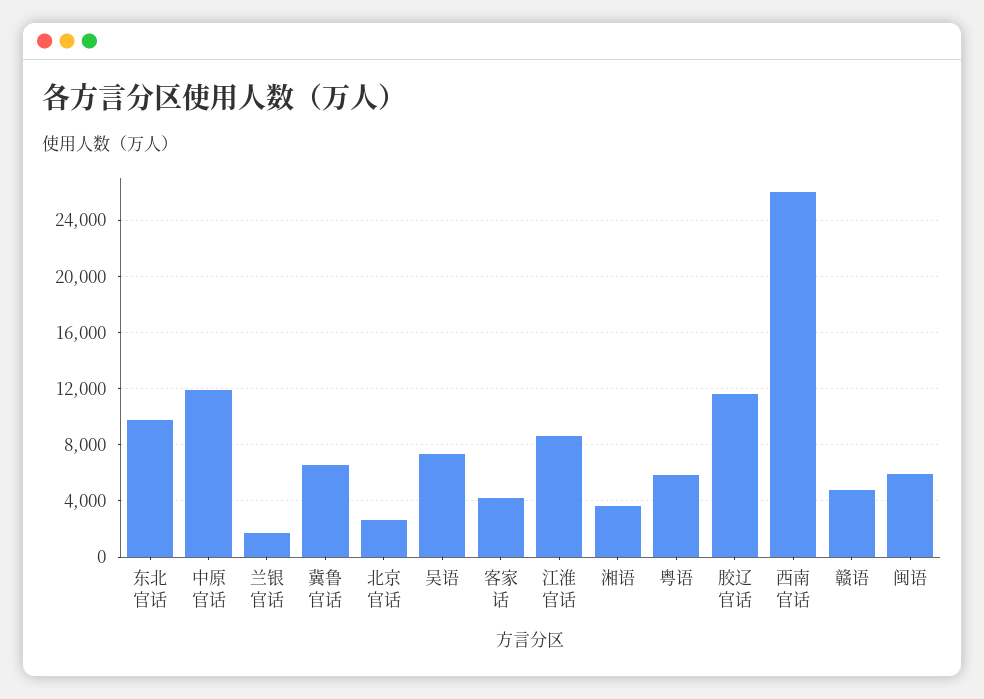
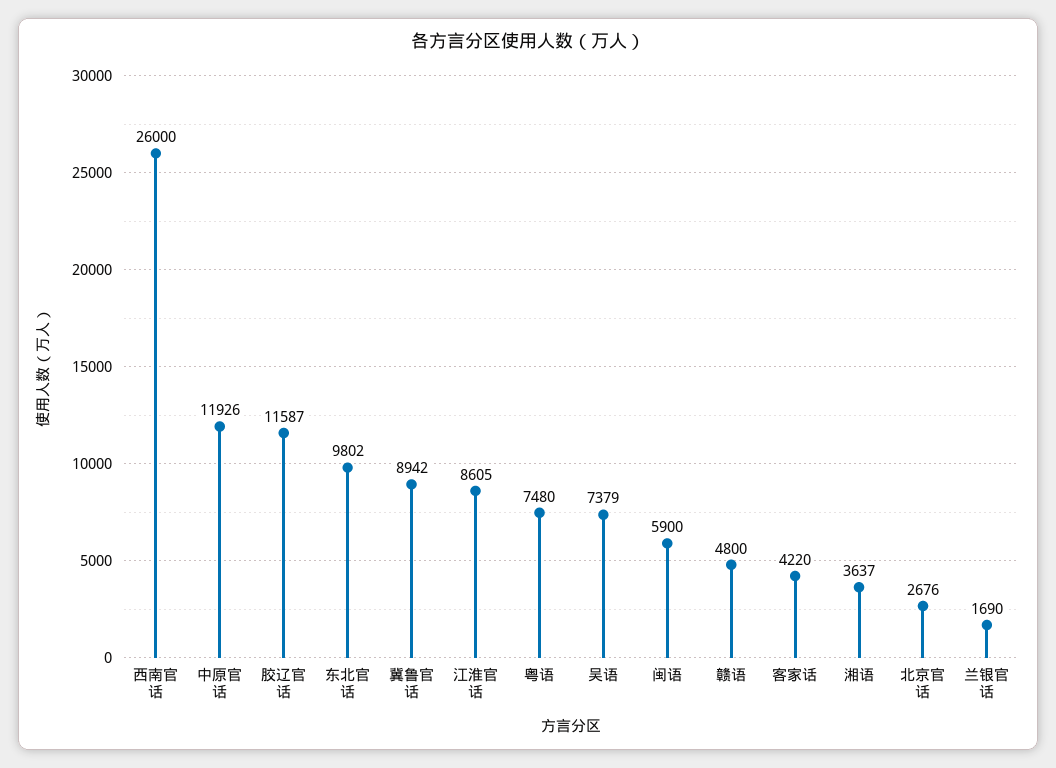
冀鲁官话: 6500 -> 8942
粤语: 6000 -> 7480

